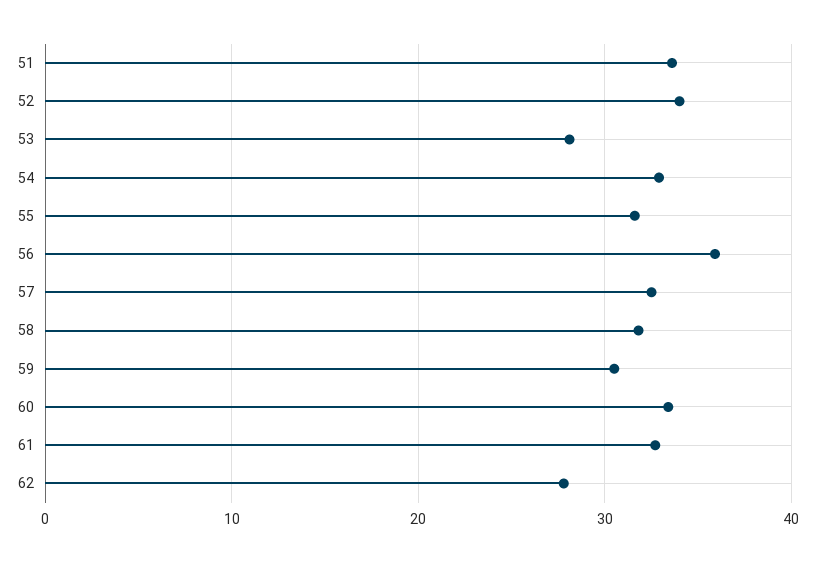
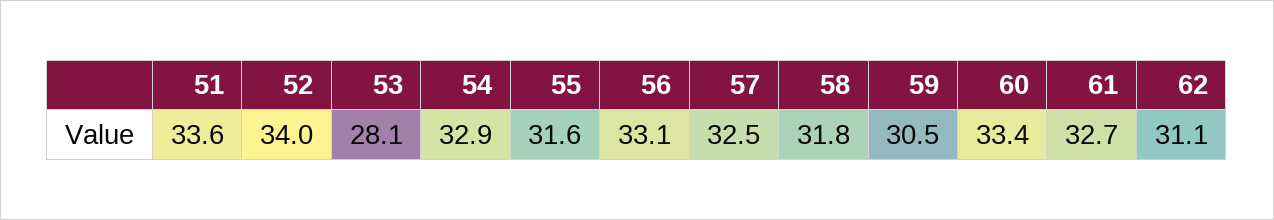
56: 36 -> 33.1
62: 28 -> 31.1

